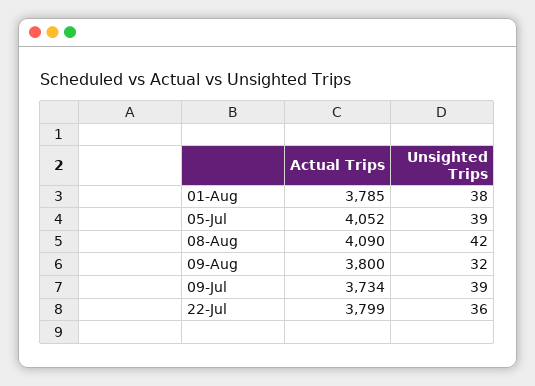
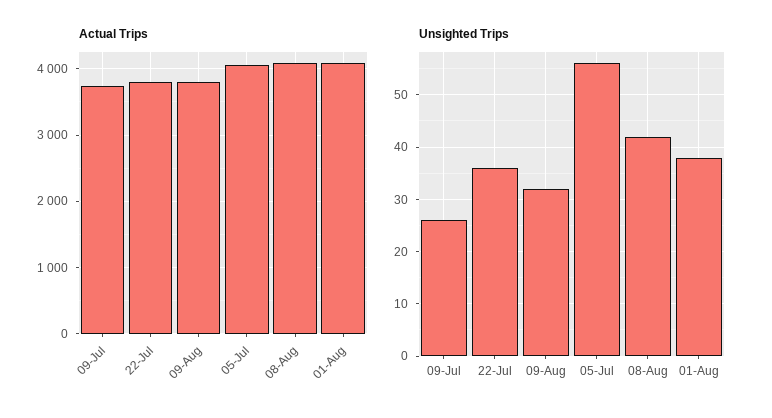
Actual Trips, 01-Aug: 3785 -> 4100
Unsighted Trips, 05-Jul: 39 -> 55
Unsighted Trips, 09-Jul: 39 -> 25

